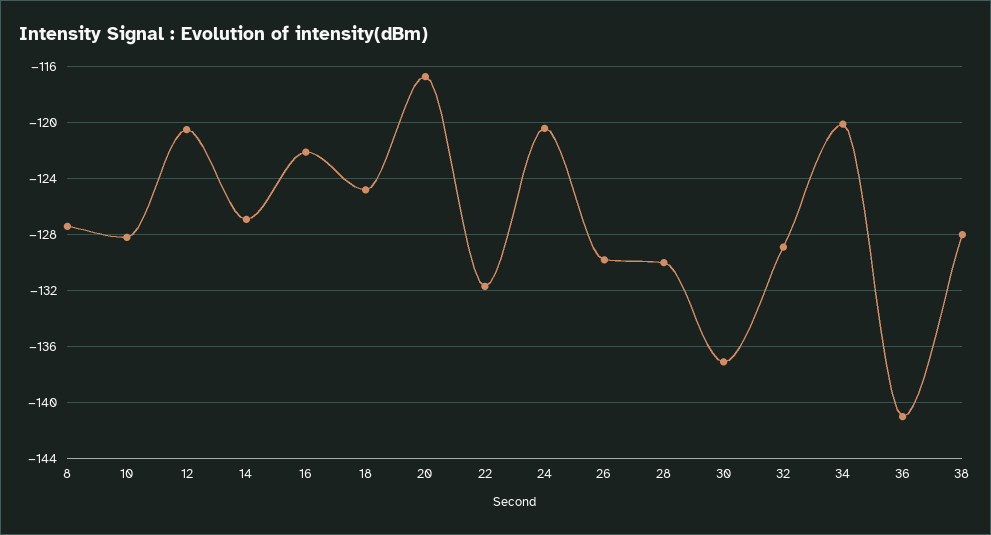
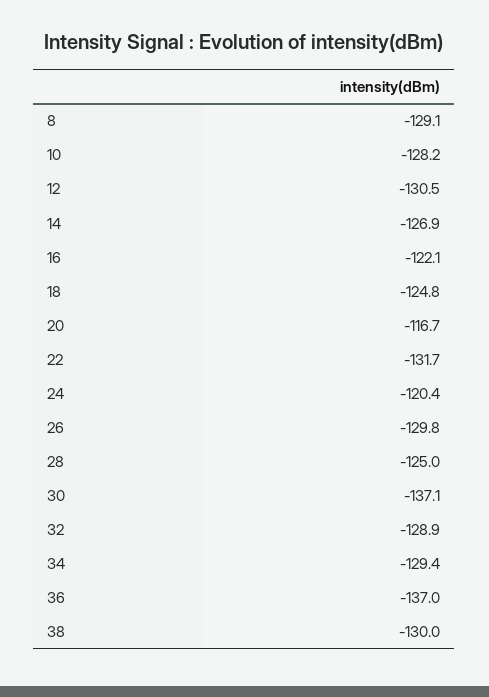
8: -127.5 -> -129.1
12: -120.5 -> -130.5
28: -130 -> -125
34: -120 -> -129.4
36: -141 -> -137
38: -128 -> -130

